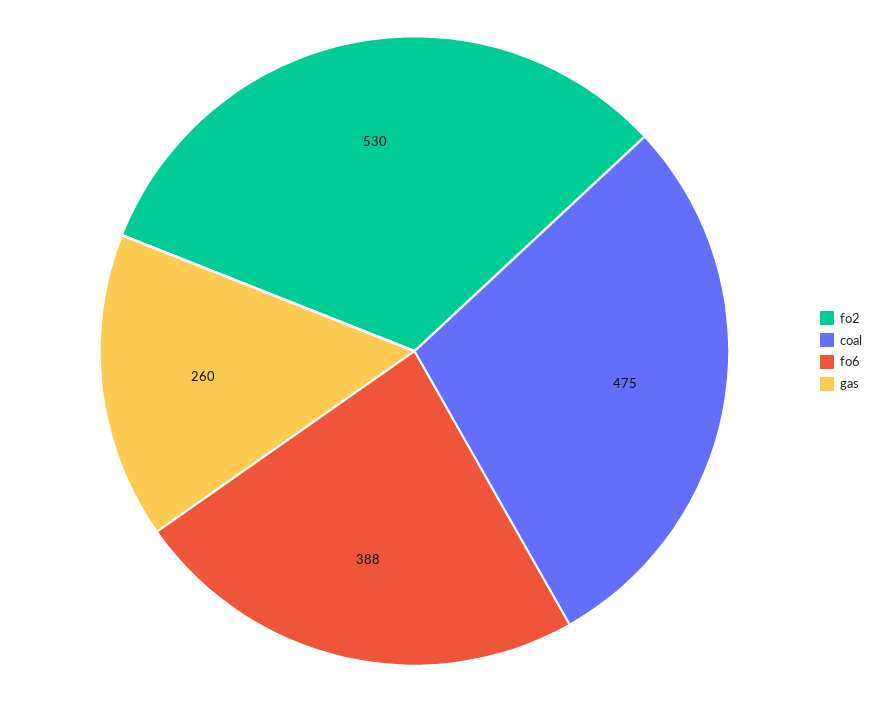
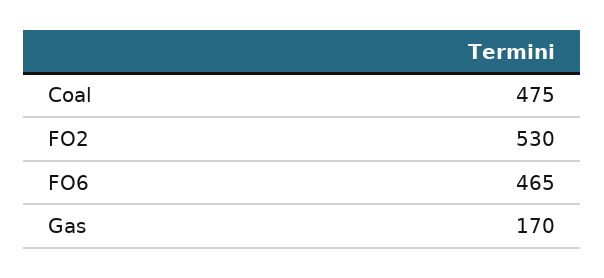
fo6: 388 -> 465
gas: 260 -> 170

